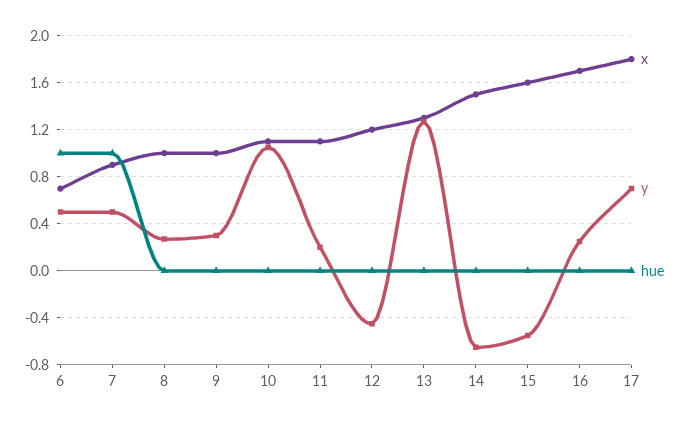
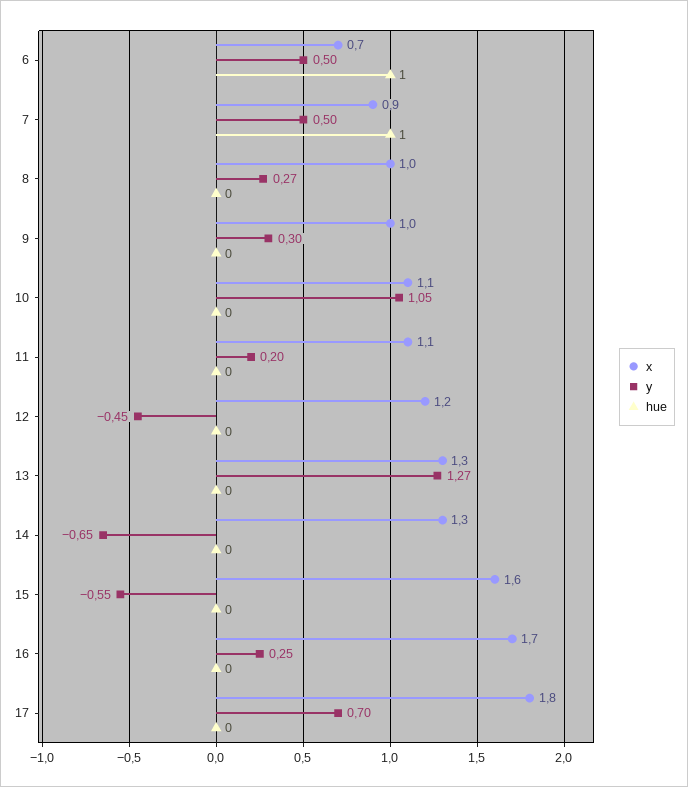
x, 14: 1.5 -> 1.3

